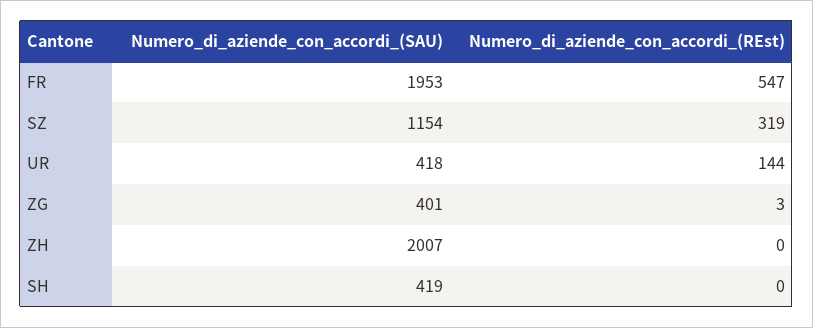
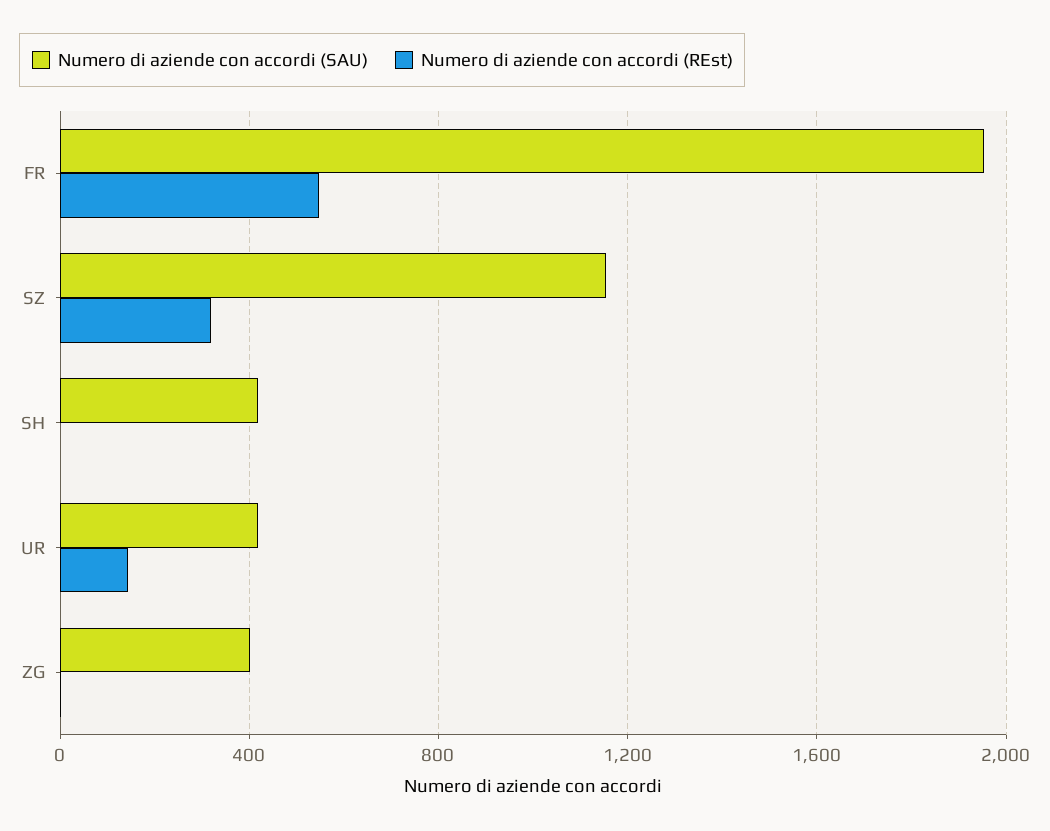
Numero_di_aziende_con_accordi_(SAU), ZH: 2007 -> none
Numero_di_aziende_con_accordi_(REst), ZH: 0 -> none

